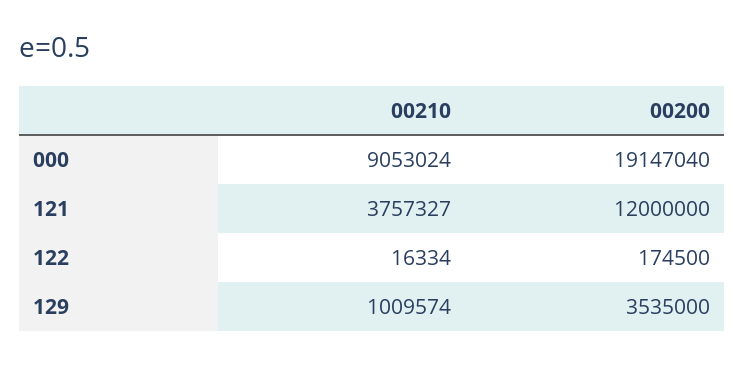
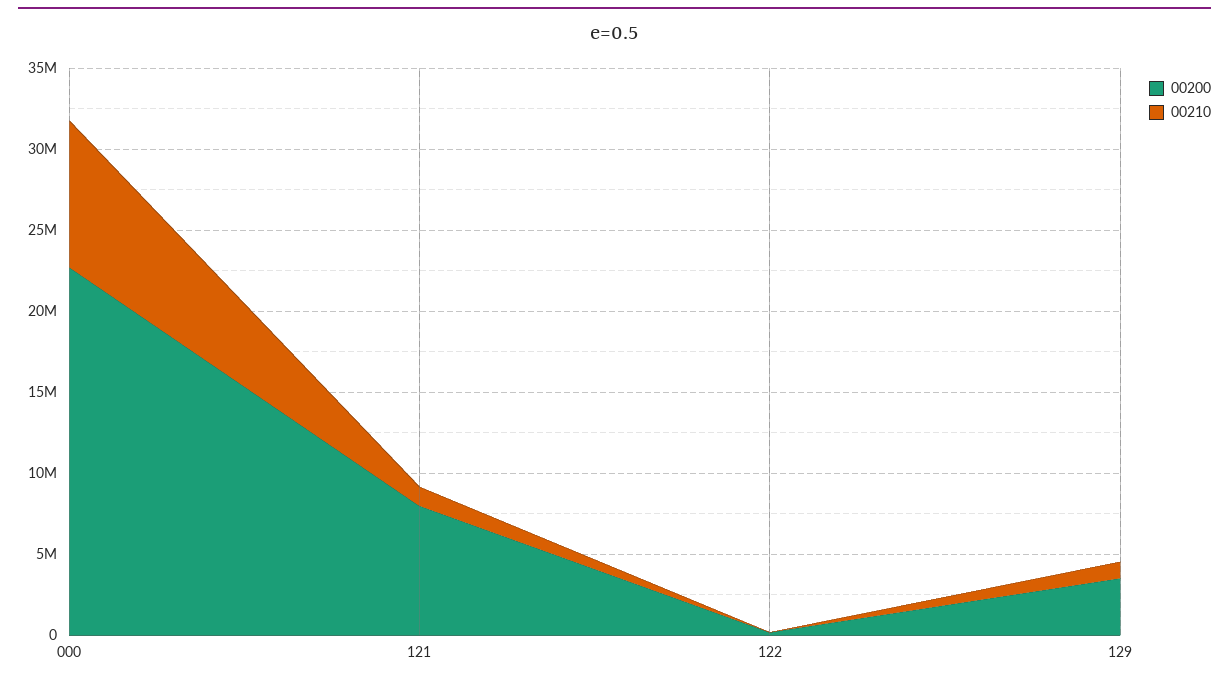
00200, 000: 19147040 -> 23000000
00210, 121: 3757327 -> 1000000
00200, 121: 12000000 -> 8000000

